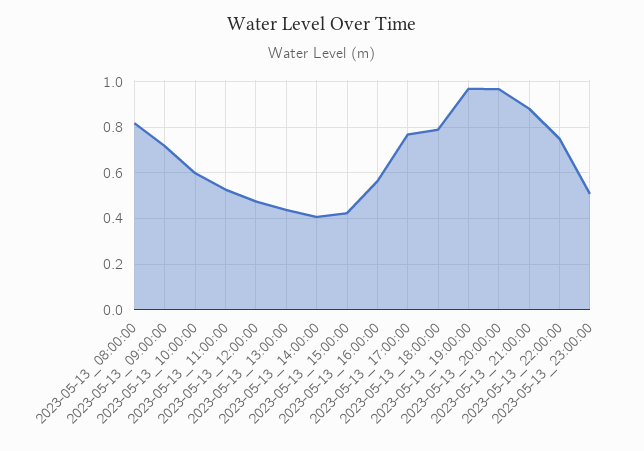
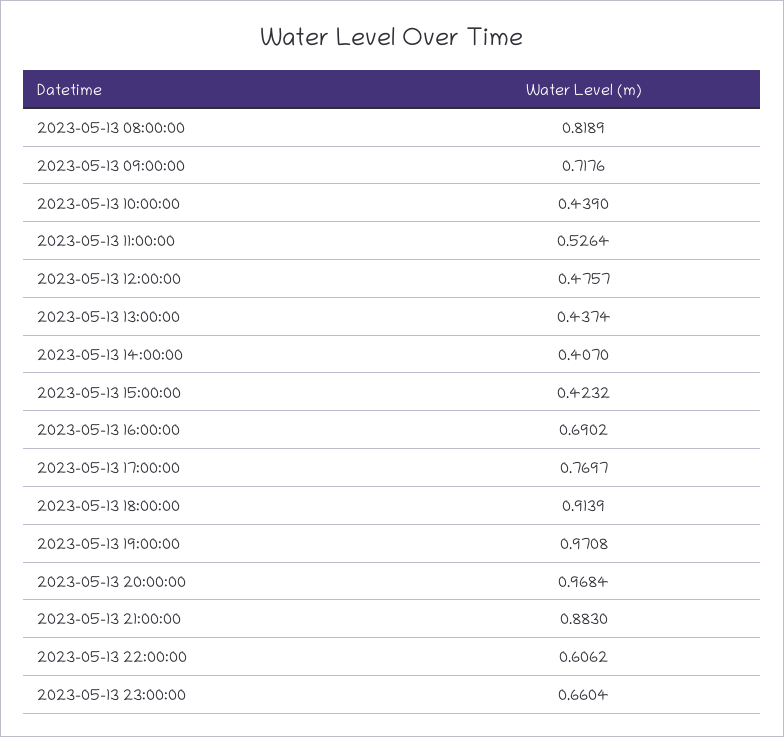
2023-05-13_10:00:00: 0.6 -> 0.439
2023-05-13_16:00:00: 0.55 -> 0.6902
2023-05-13_18:00:00: 0.8 -> 0.9139
2023-05-13_22:00:00: 0.75 -> 0.6062
2023-05-13_23:00:00: 0.5 -> 0.6604

